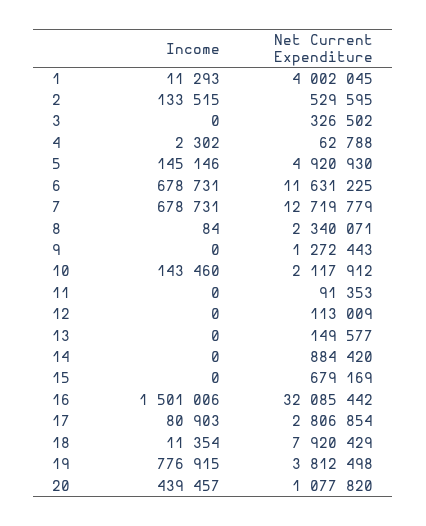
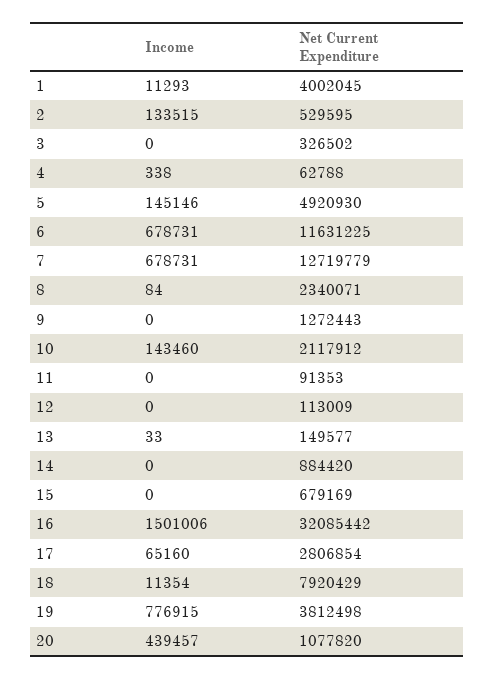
Income, 4: 2302 -> 338
Income, 13: 0 -> 33
Income, 17: 80903 -> 65160

